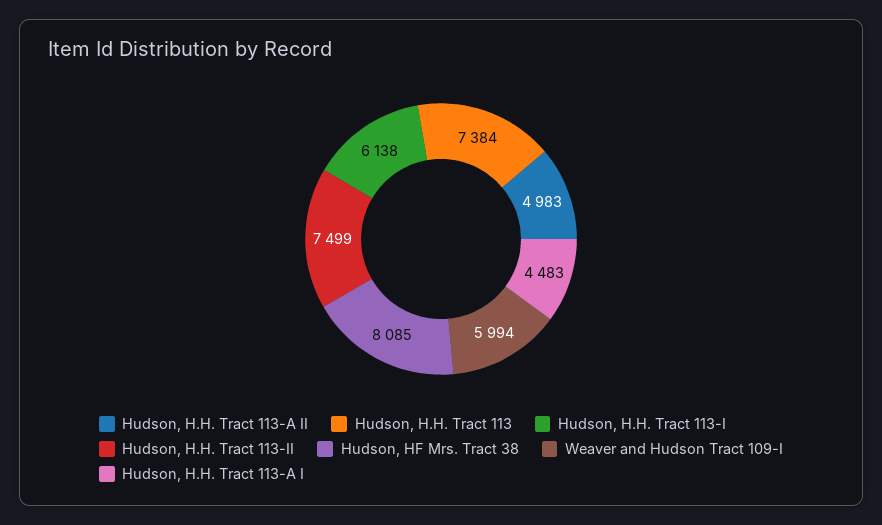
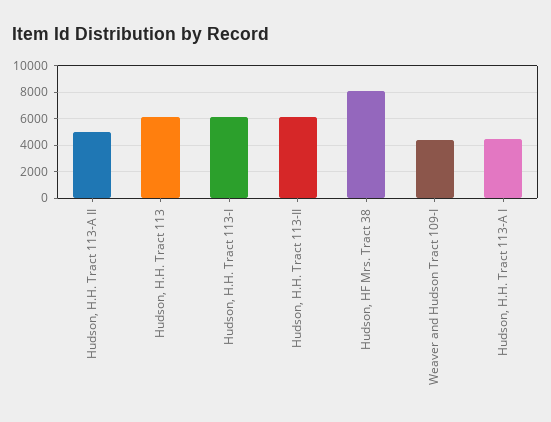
Hudson, H.H. Tract 113: 7384 -> 6000
Hudson, H.H. Tract 113-II: 7499 -> 6000
Weaver and Hudson Tract 109-I: 5994 -> 4500

